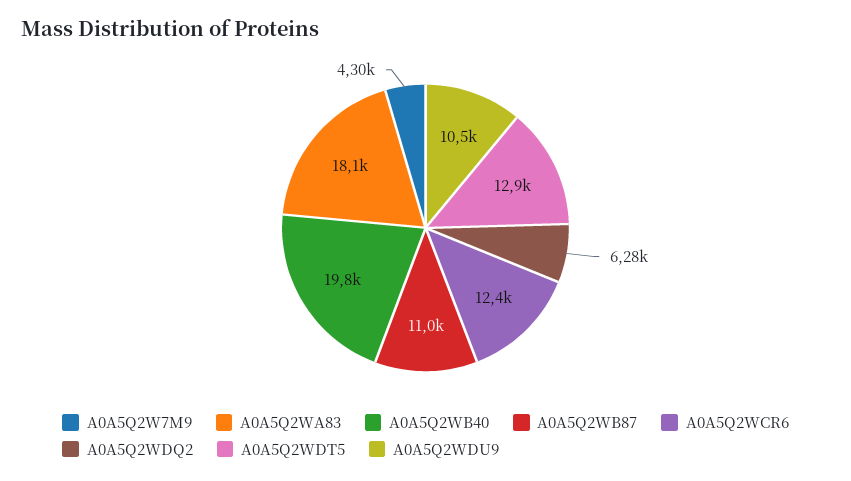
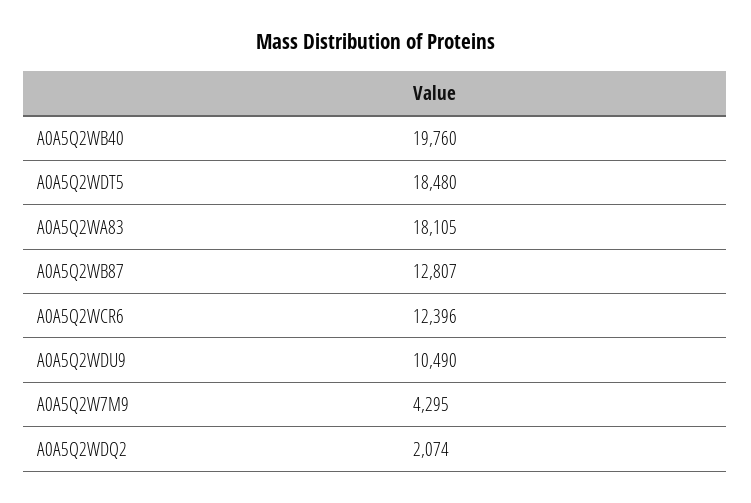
A0A5Q2WB87: 11000 -> 12807
A0A5Q2WDQ2: 6280 -> 2074
A0A5Q2WDT5: 12900 -> 18480

